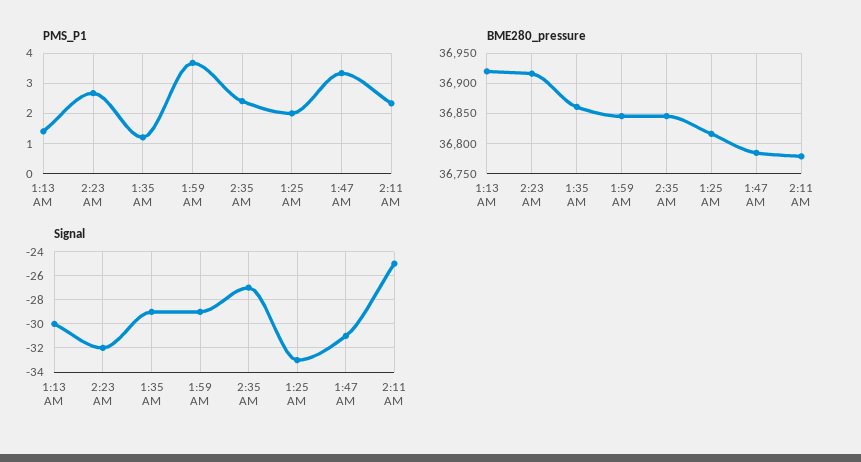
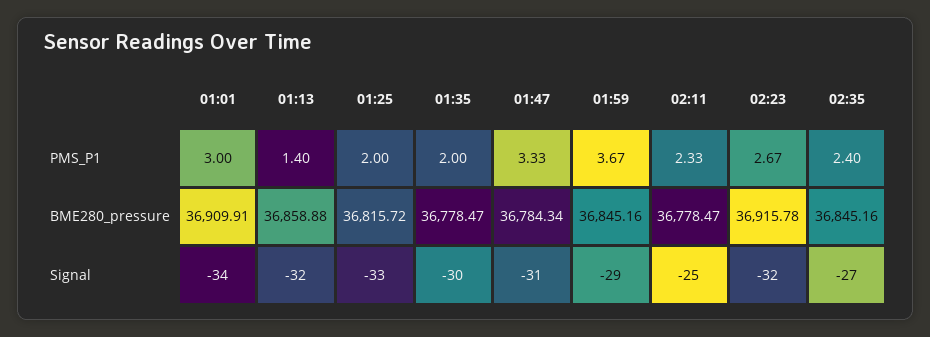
PMS_P1, 1:35 AM: 1.2 -> 2
BME280_pressure, 1:13 AM: 36920 -> 36858.88
BME280_pressure, 1:35 AM: 36860 -> 36778.47
Signal, 1:13 AM: -30 -> -32
Signal, 1:35 AM: -29 -> -30
PMS_P1, 01:01: none -> 3
BME280_pressure, 01:01: none -> 36909.91
Signal, 01:01: none -> -34

